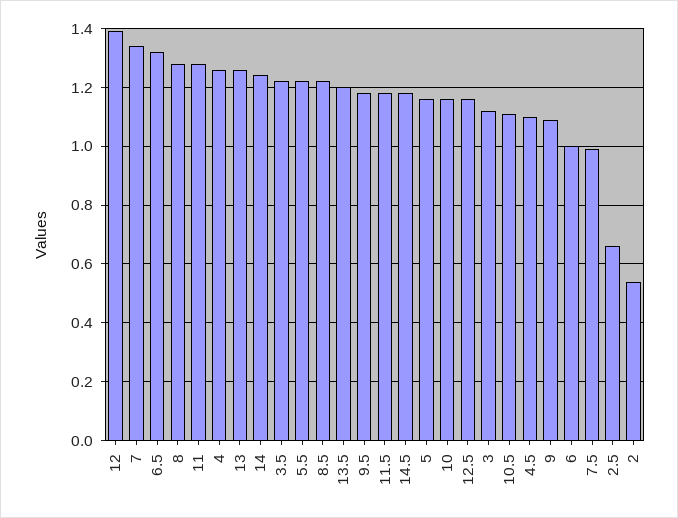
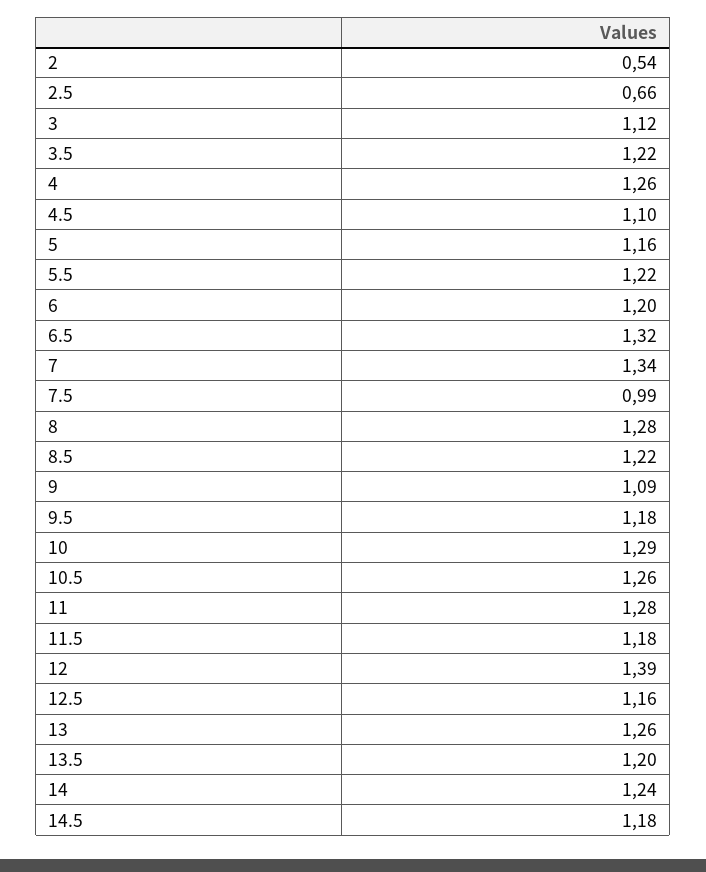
10: 1.15 -> 1.29
10.5: 1.1 -> 1.26
6: 1 -> 1.2

